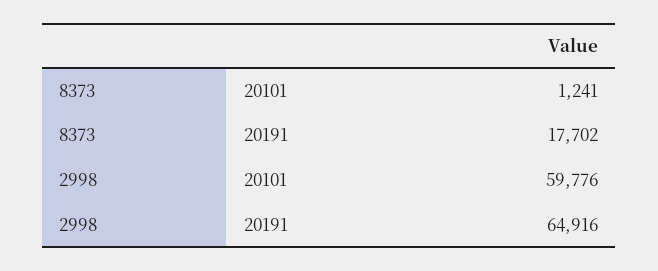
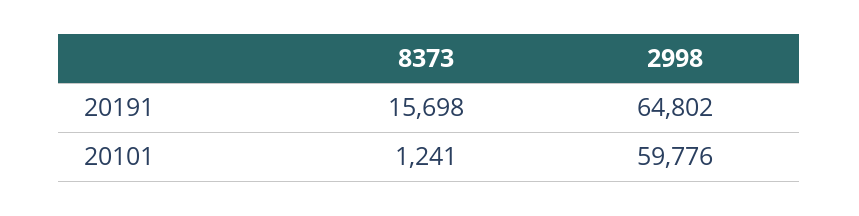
8373, 20191: 17702 -> 15698
2998, 20191: 64916 -> 64802

